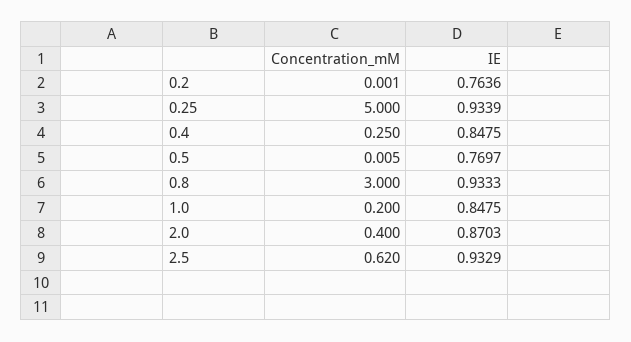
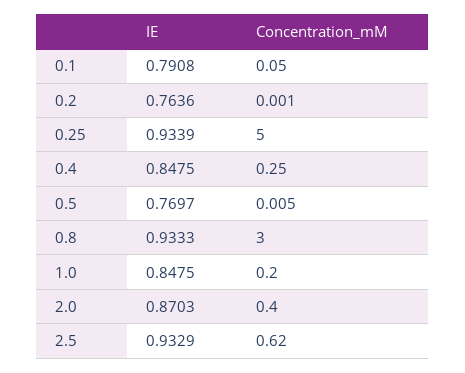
IE, 0.1: none -> 0.7908
Concentration_mM, 0.1: none -> 0.05

